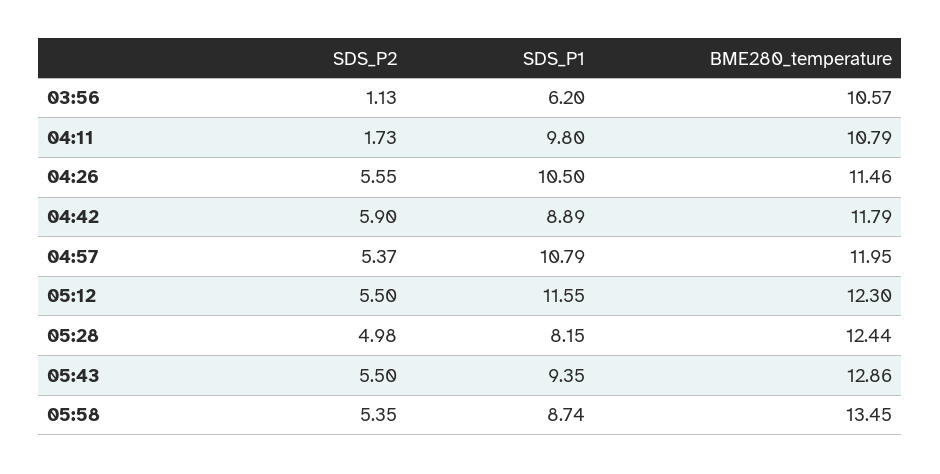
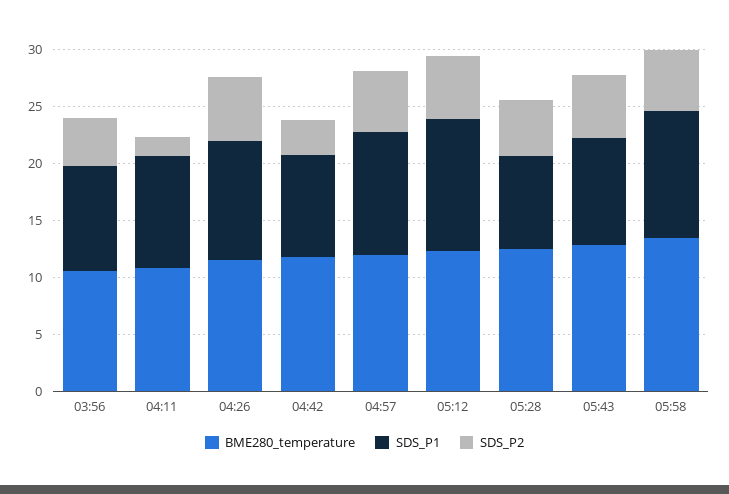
SDS_P2, 03:56: 1.13 -> 4
SDS_P1, 03:56: 6.2 -> 9
SDS_P2, 04:42: 5.9 -> 3
SDS_P1, 05:58: 8.74 -> 11

